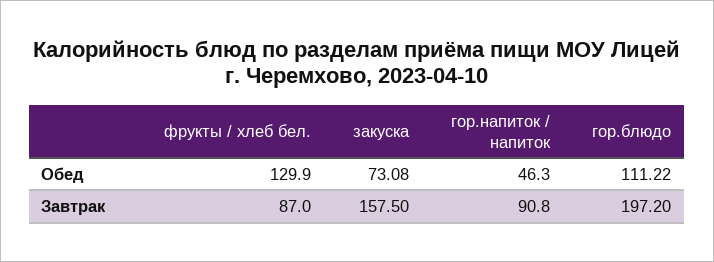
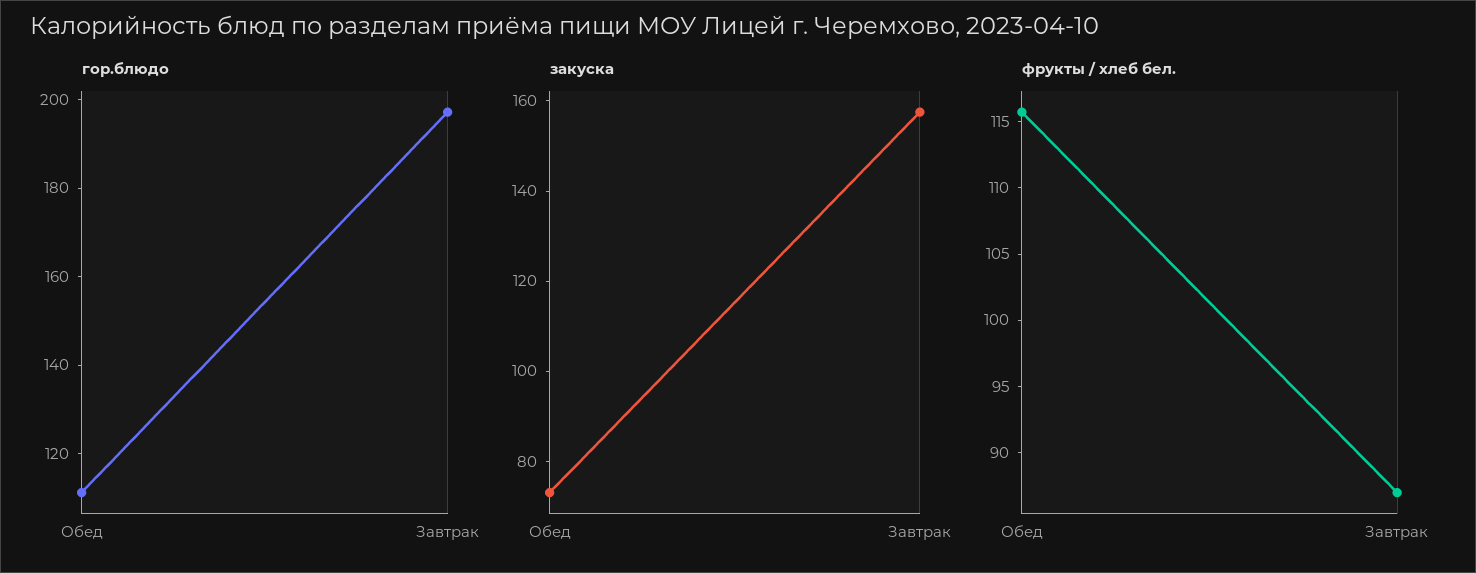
фрукты / хлеб бел., Обед: 129.9 -> 116
гор.напиток / напиток, Обед: 46.3 -> none
гор.напиток / напиток, Завтрак: 90.8 -> none

